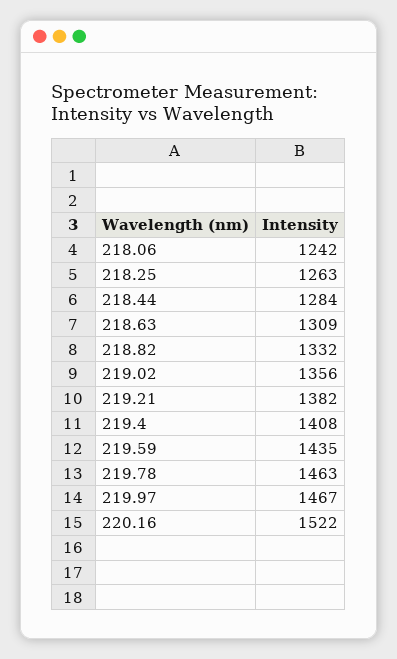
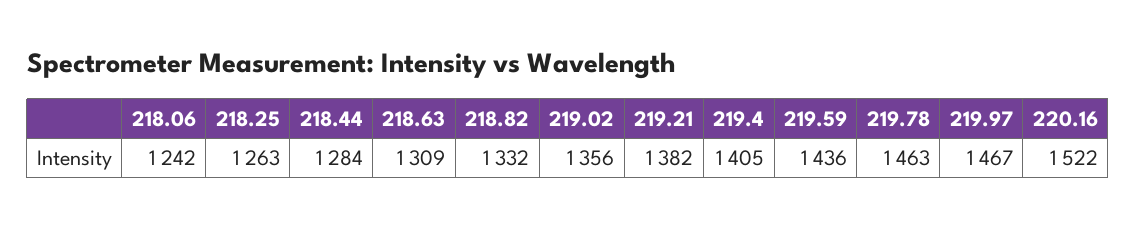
219.4: 1408 -> 1405
219.59: 1435 -> 1436

